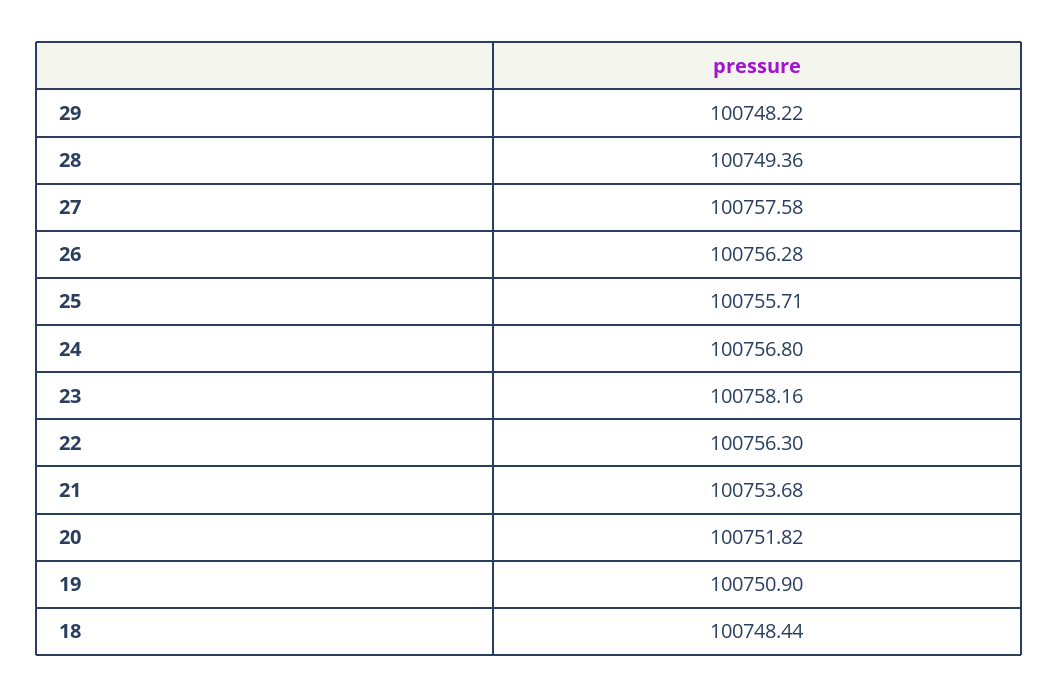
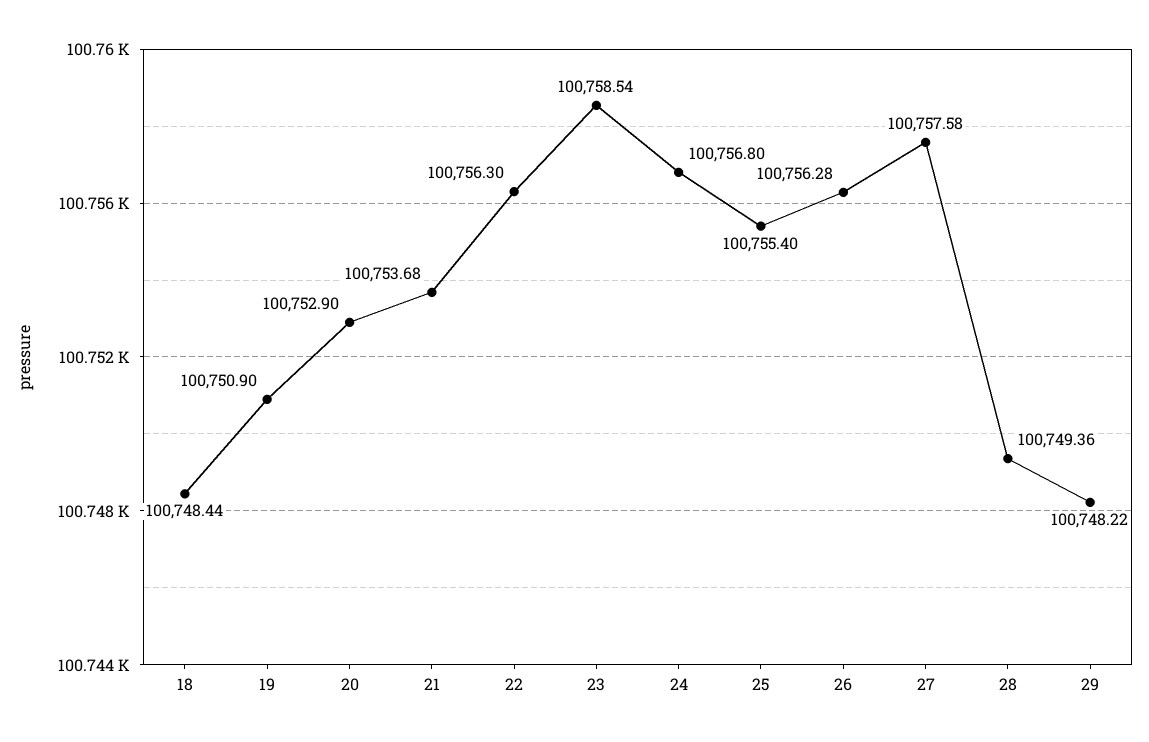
25: 100755.71 -> 100755.4
23: 100758.16 -> 100758.54
20: 100751.82 -> 100752.9

